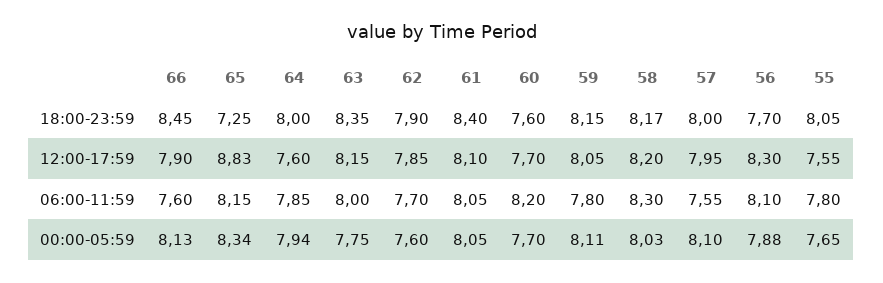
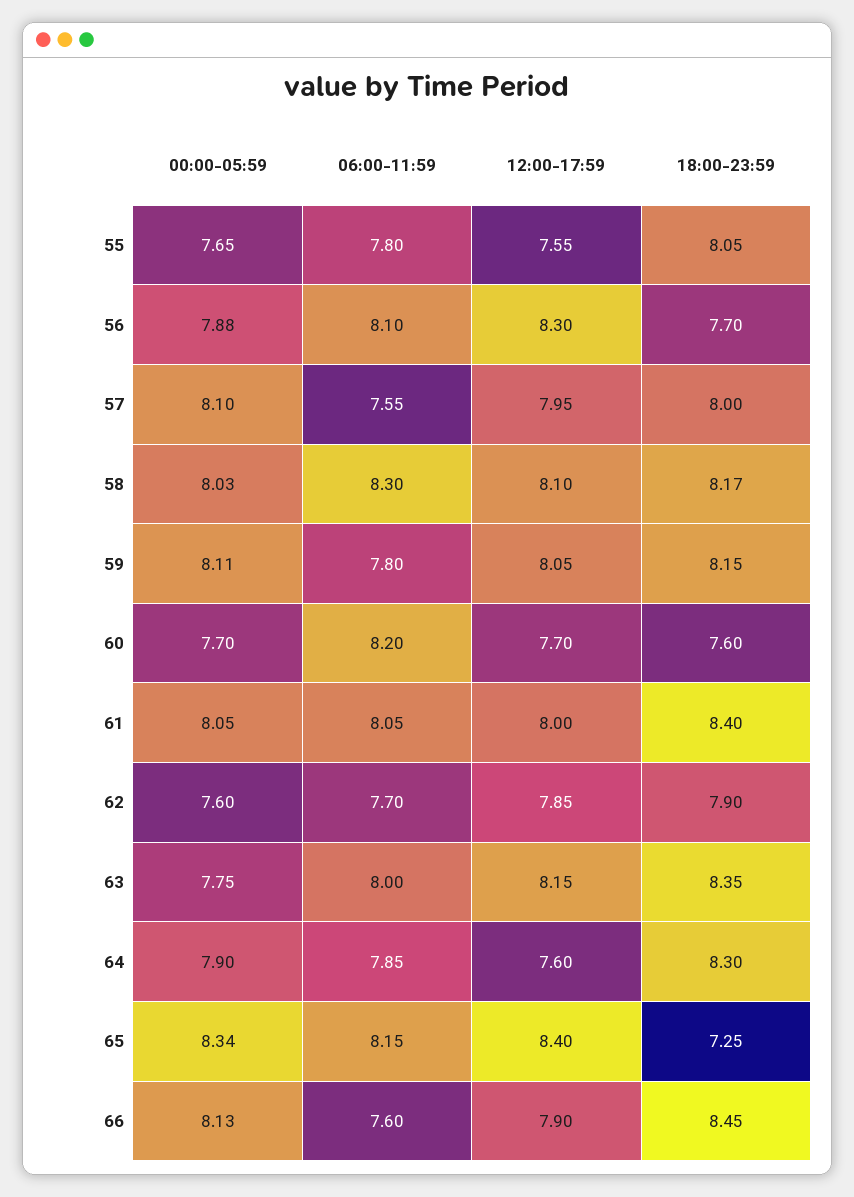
64, 18:00-23:59: 8 -> 8.3
65, 12:00-17:59: 8.83 -> 8.4
61, 12:00-17:59: 8.1 -> 8
58, 12:00-17:59: 8.2 -> 8.1
64, 00:00-05:59: 7.94 -> 7.9

